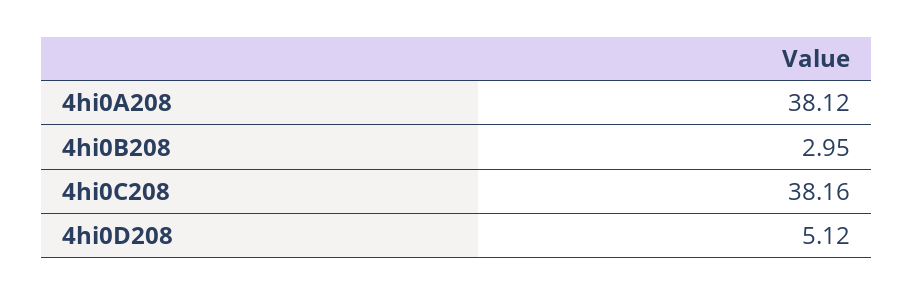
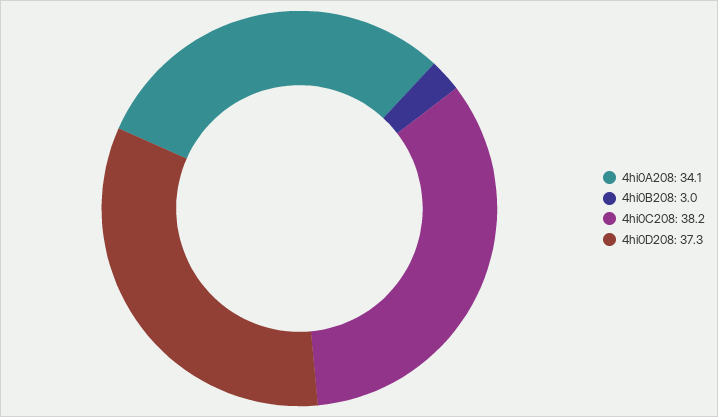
4hi0A208: 38.12 -> 34.1
4hi0D208: 5.12 -> 37.3

